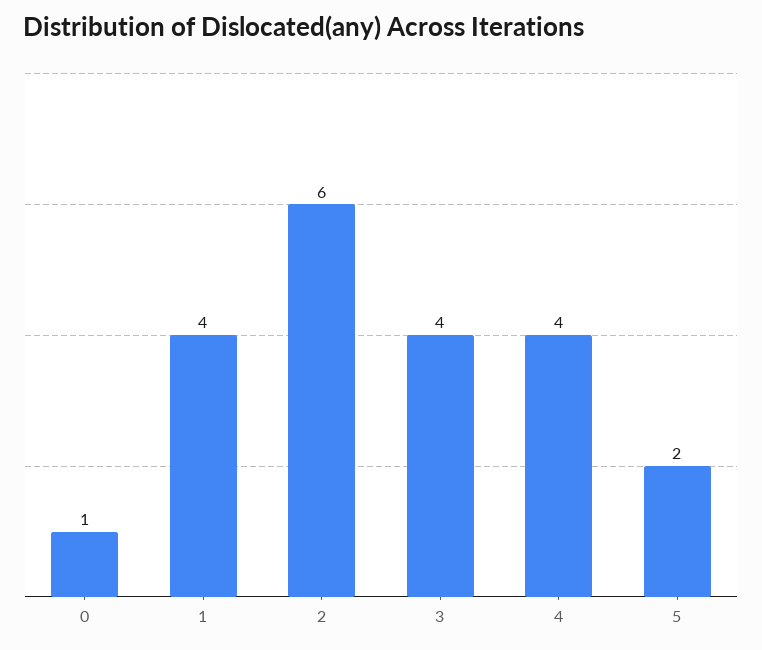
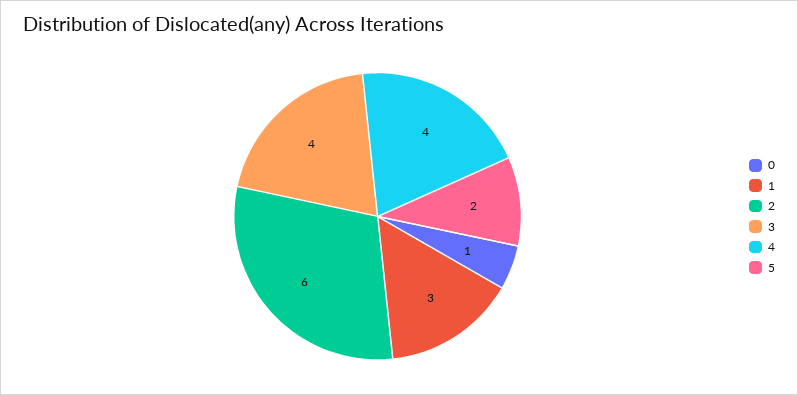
1: 4 -> 3

